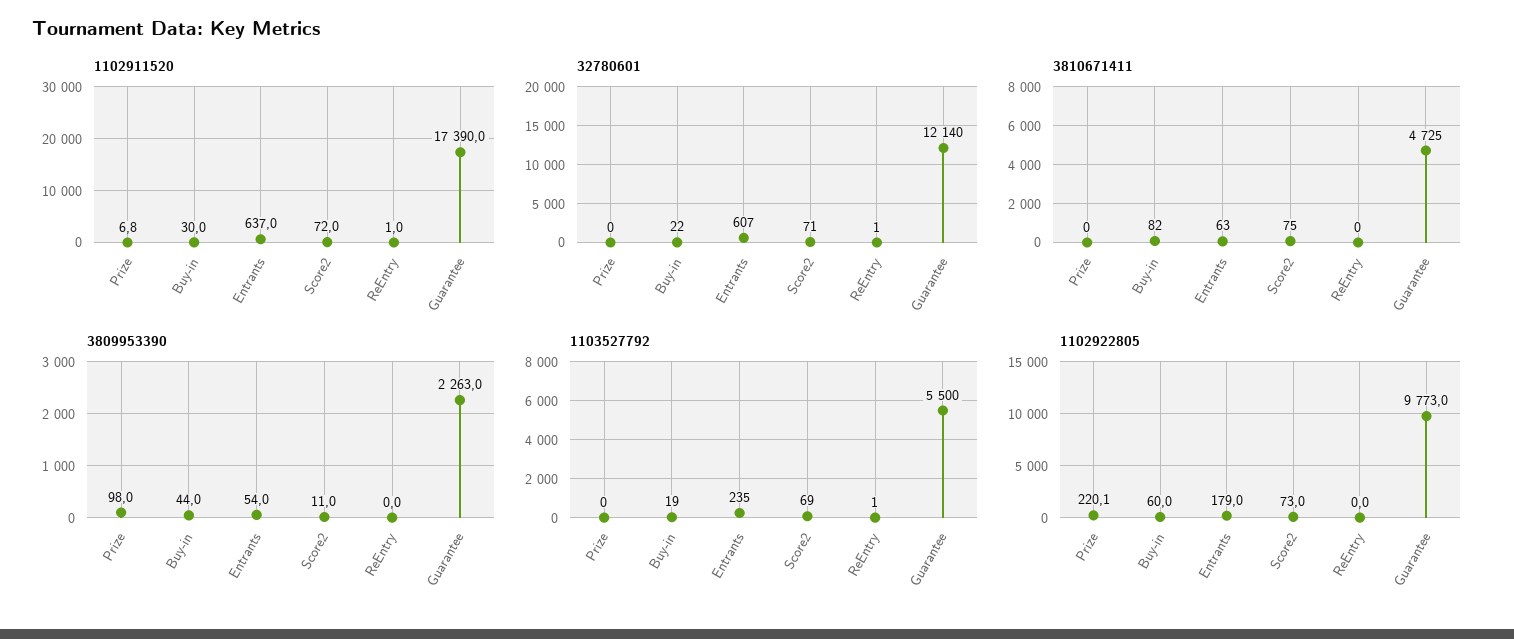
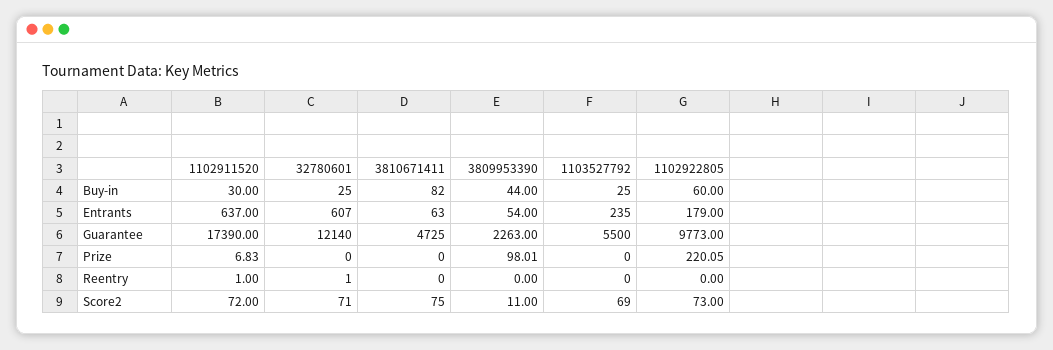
32780601, Buy-in: 22 -> 25
1103527792, Buy-in: 19 -> 25
1103527792, ReEntry: 1 -> 0

